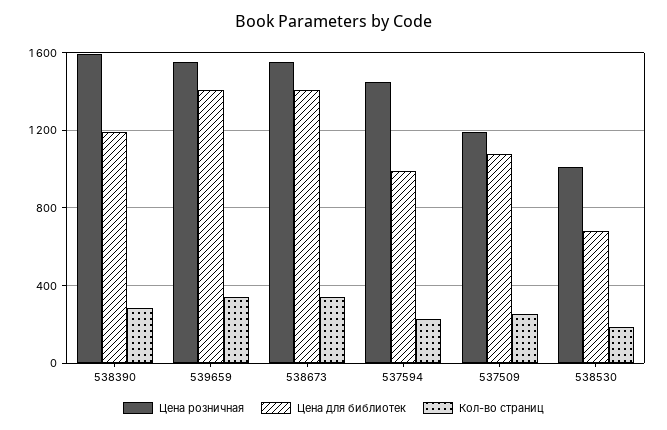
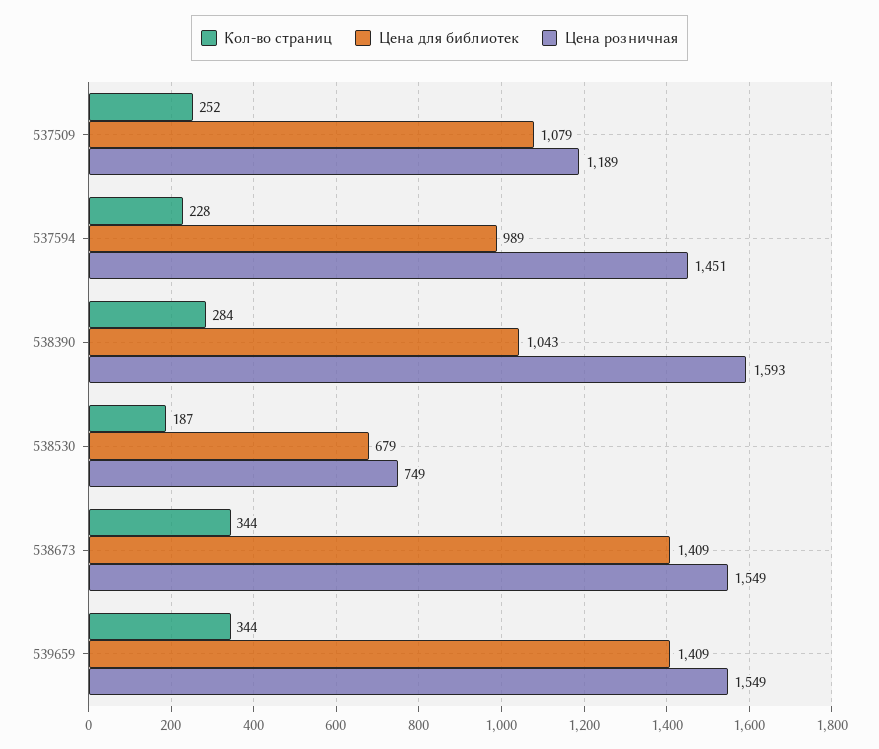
Цена для библиотек, 538390: 1200 -> 1043
Цена розничная, 538530: 1000 -> 749

